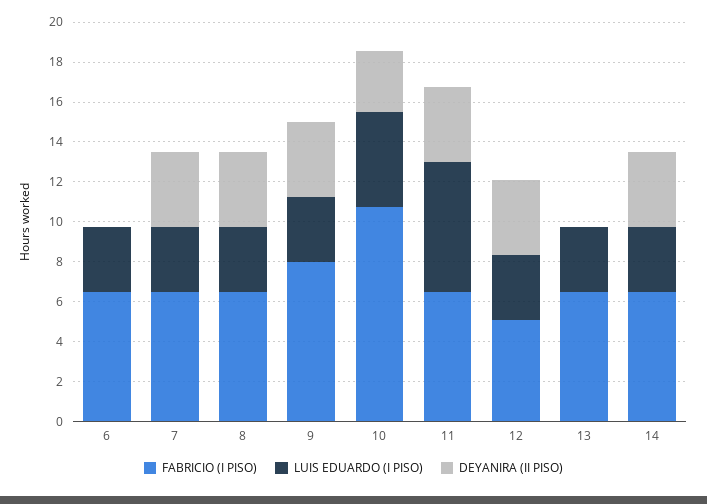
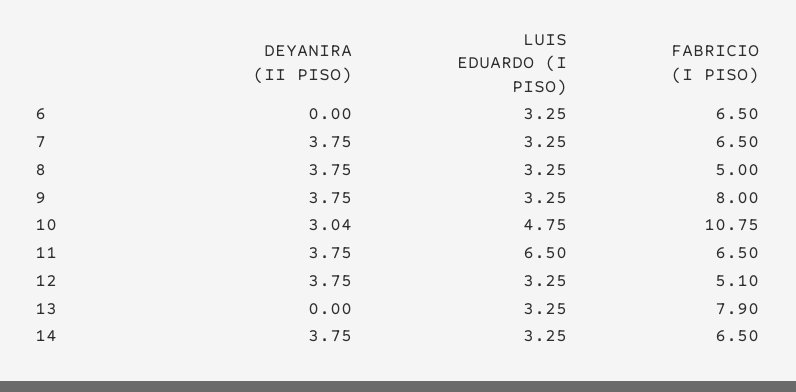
FABRICIO (I PISO), 8: 6.5 -> 5
FABRICIO (I PISO), 13: 6.5 -> 7.9

